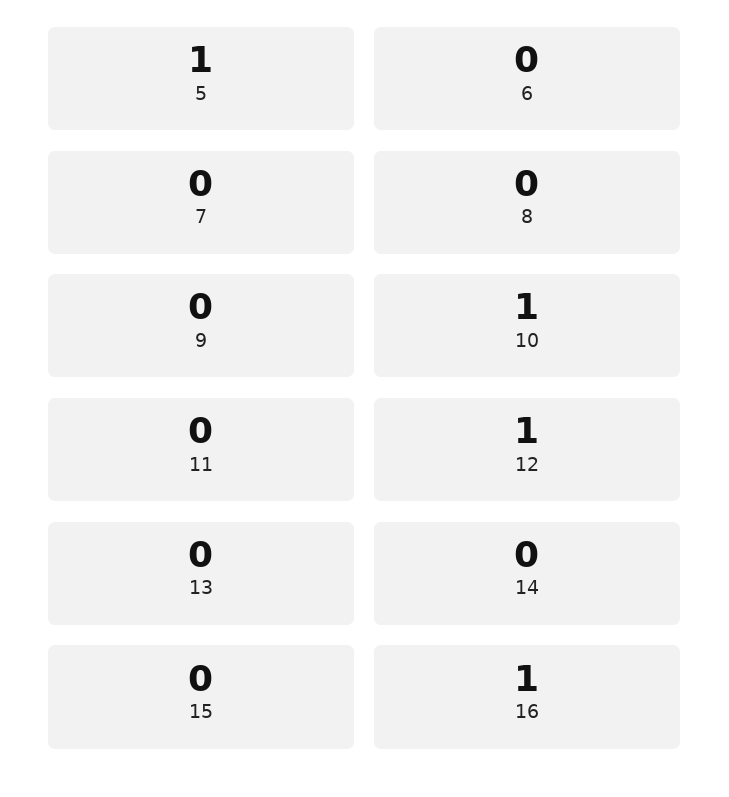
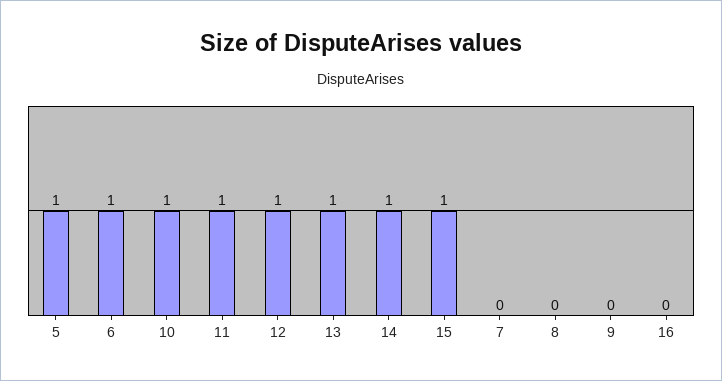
6: 0 -> 1
11: 0 -> 1
13: 0 -> 1
14: 0 -> 1
15: 0 -> 1
16: 1 -> 0

